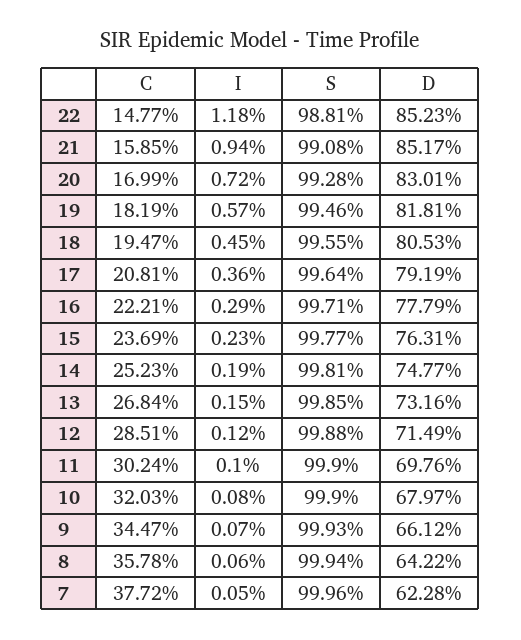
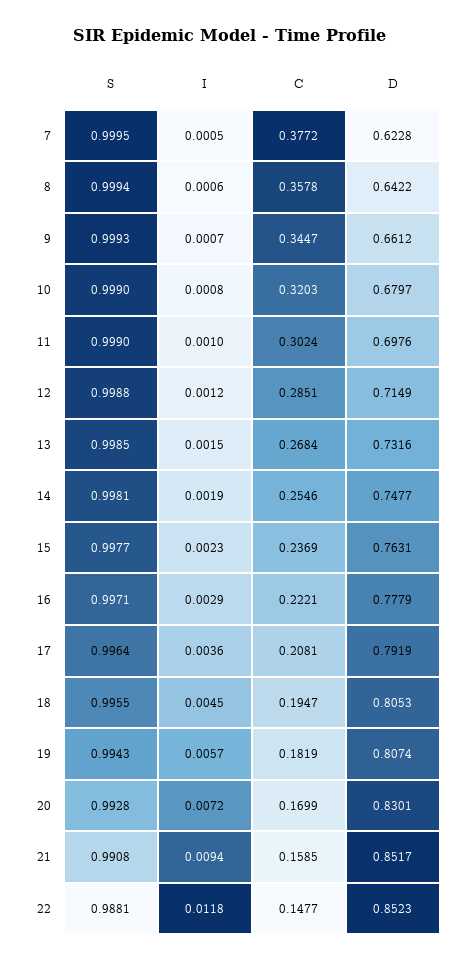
S, 19: 0.9946 -> 0.9943
D, 19: 0.8181 -> 0.8074
C, 14: 0.2523 -> 0.2546
S, 7: 0.9996 -> 0.9995

